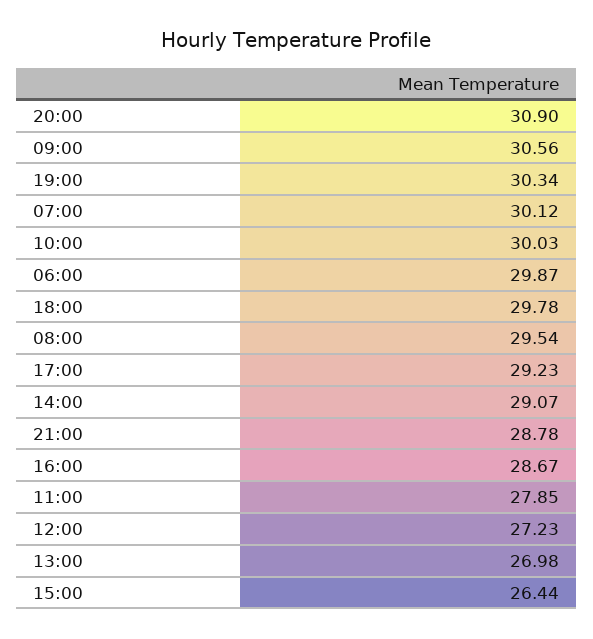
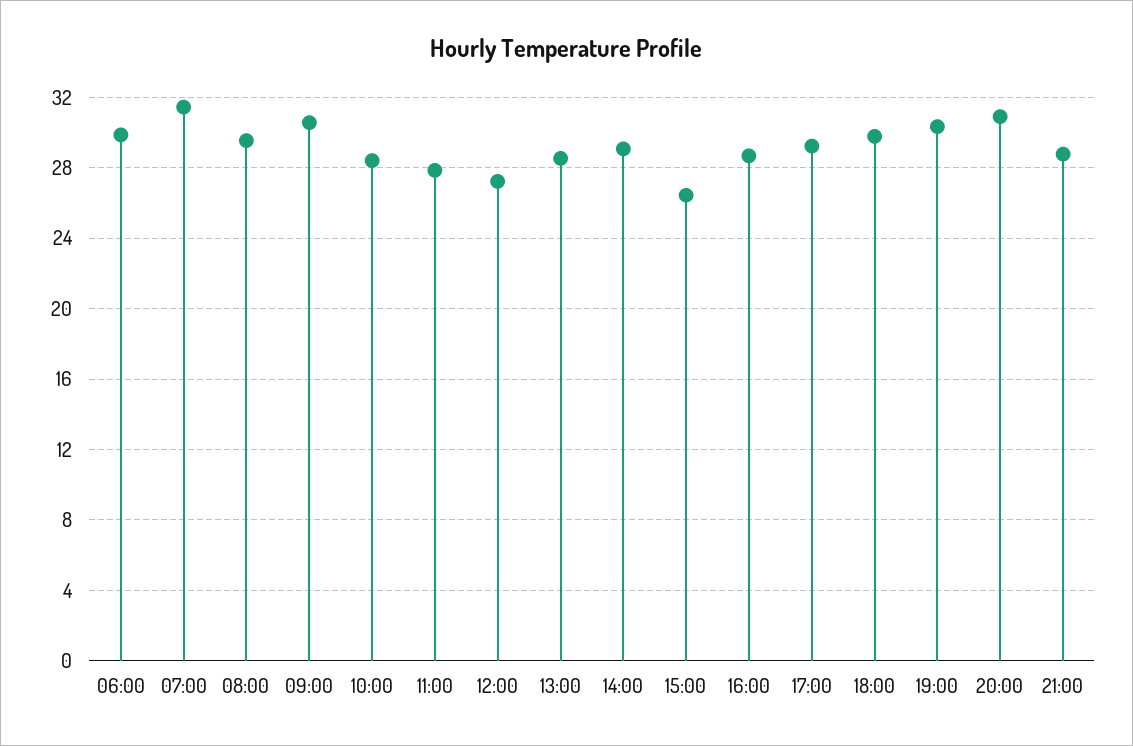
07:00: 30.12 -> 31.5
10:00: 30.03 -> 28.5
13:00: 26.98 -> 28.5

